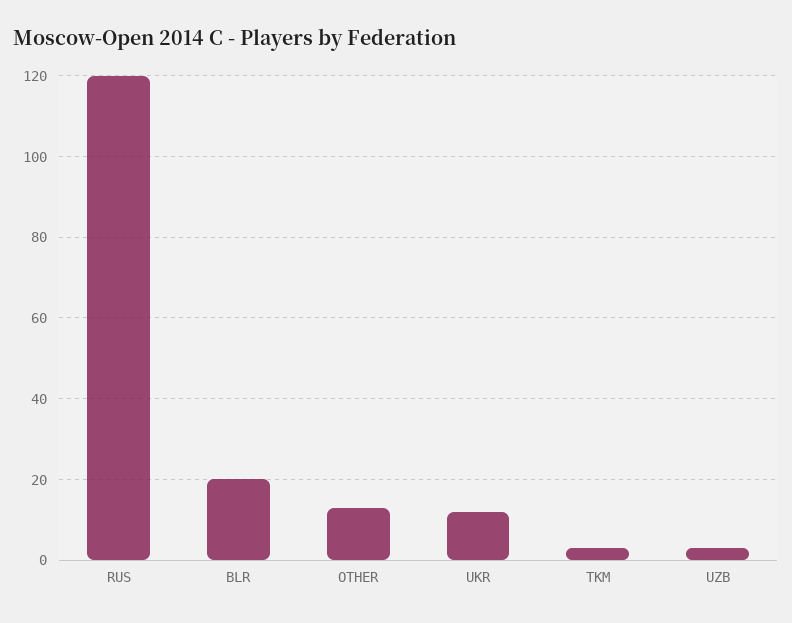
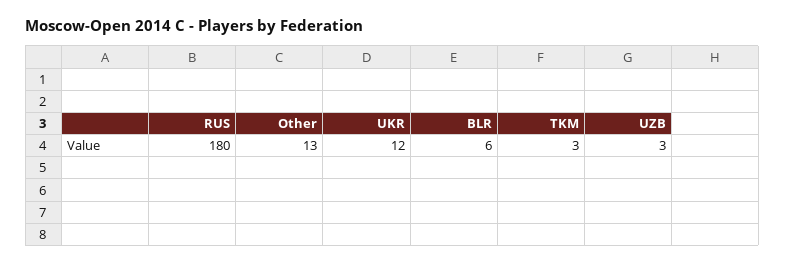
RUS: 120 -> 180
BLR: 20 -> 6

